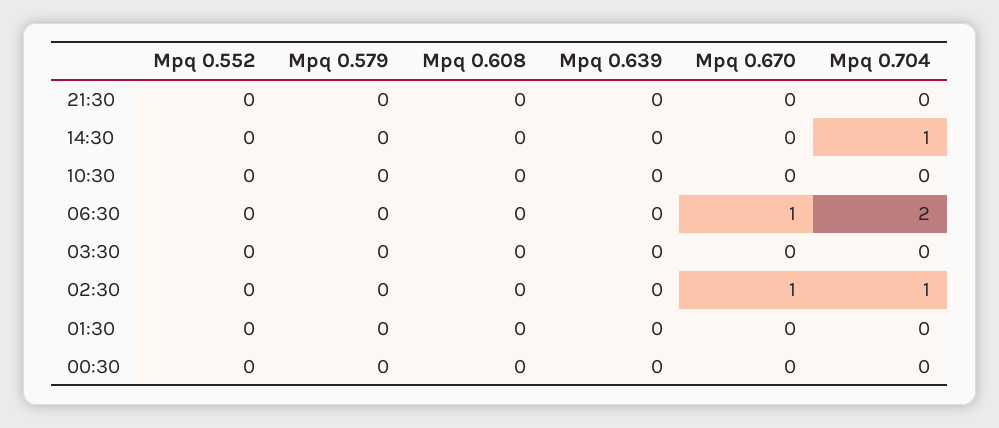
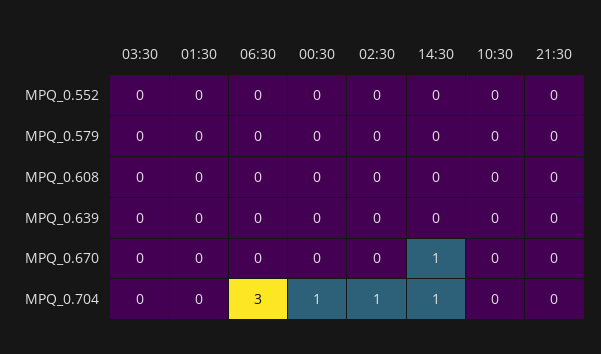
Mpq 0.670, 14:30: 0 -> 1
Mpq 0.670, 06:30: 1 -> 0
Mpq 0.704, 06:30: 2 -> 3
Mpq 0.670, 02:30: 1 -> 0
Mpq 0.704, 00:30: 0 -> 1

